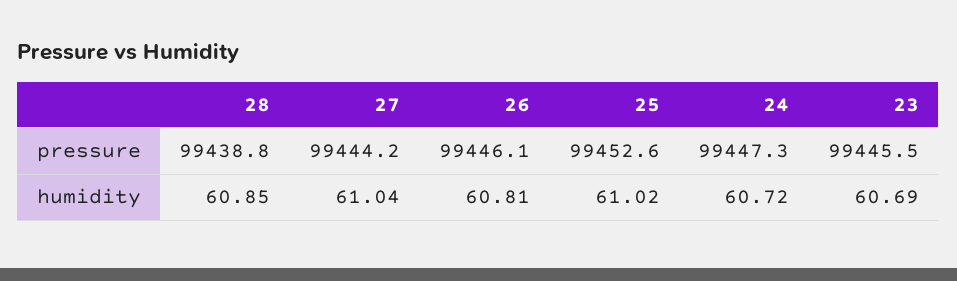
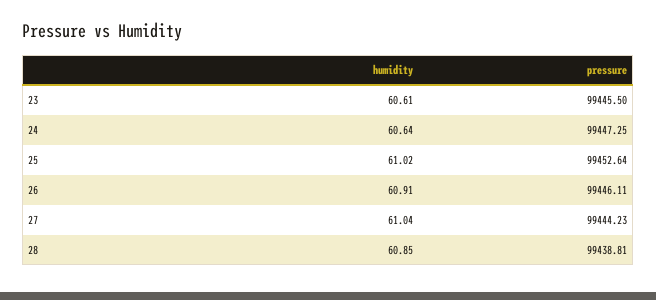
26, humidity: 60.81 -> 60.91
24, humidity: 60.72 -> 60.64
23, humidity: 60.69 -> 60.61

